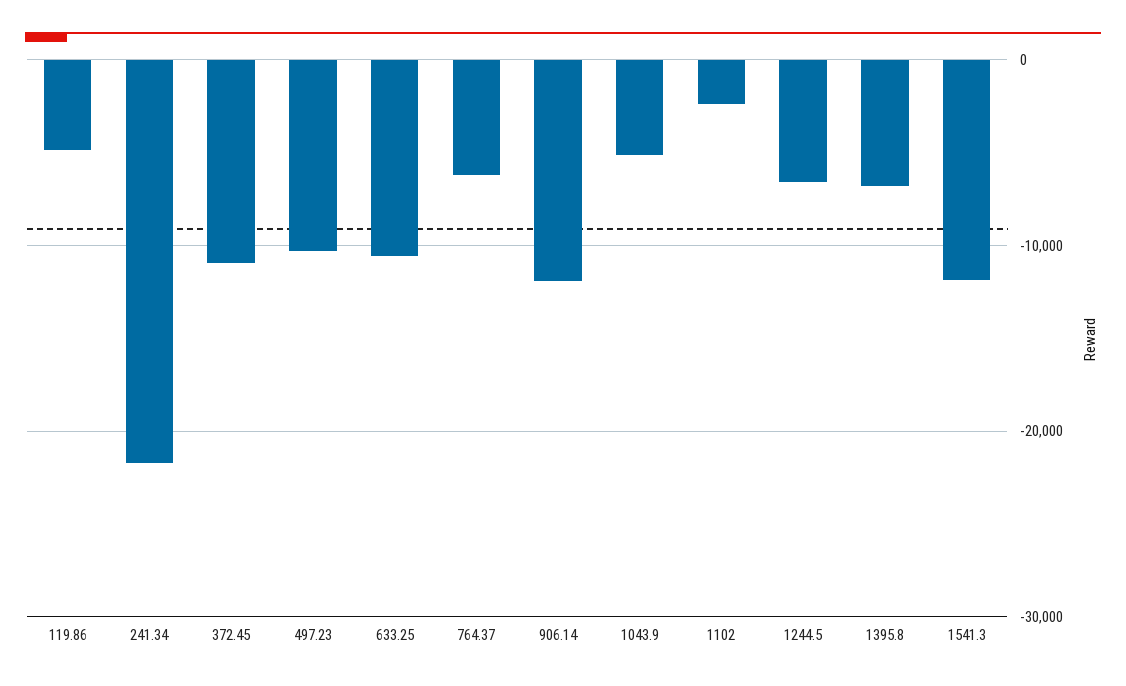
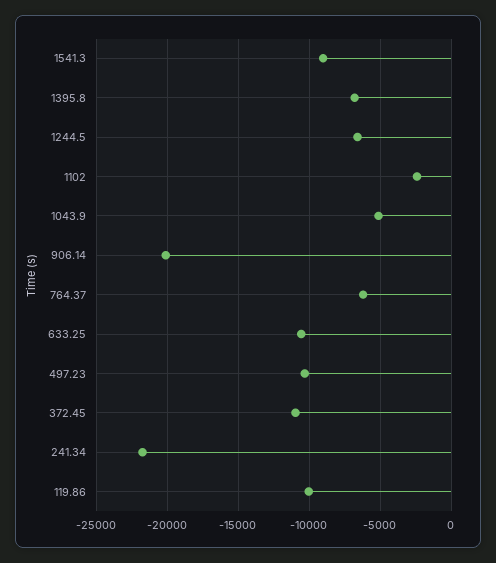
119.86: -5000 -> -10000
906.14: -12000 -> -20000
1541.3: -12000 -> -9000

